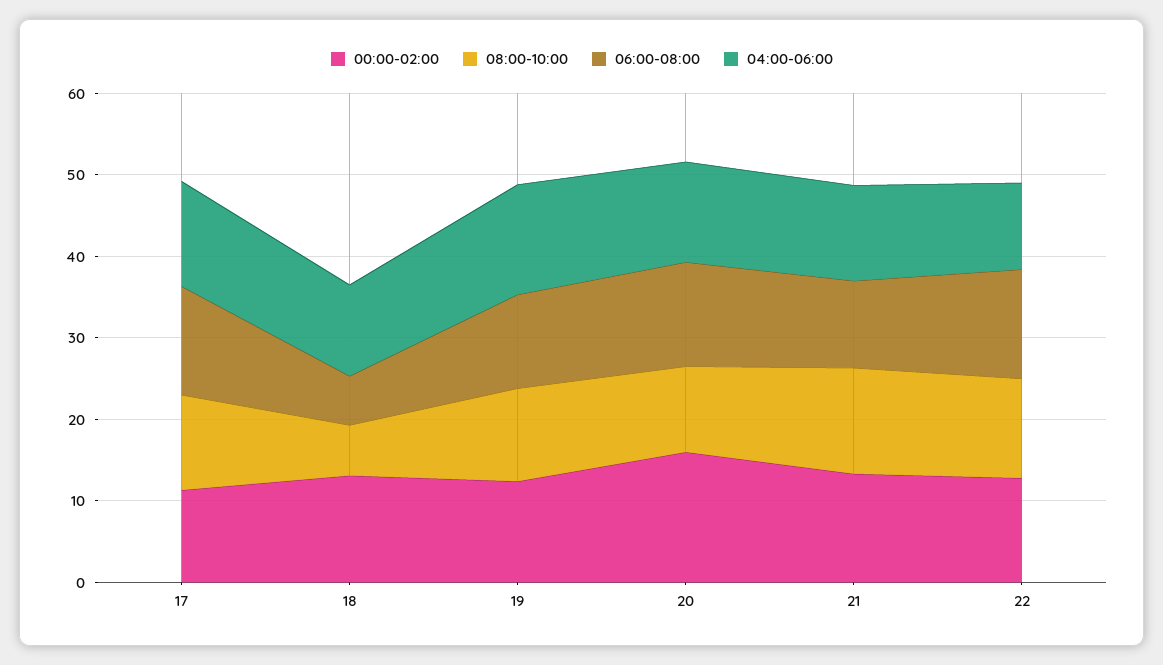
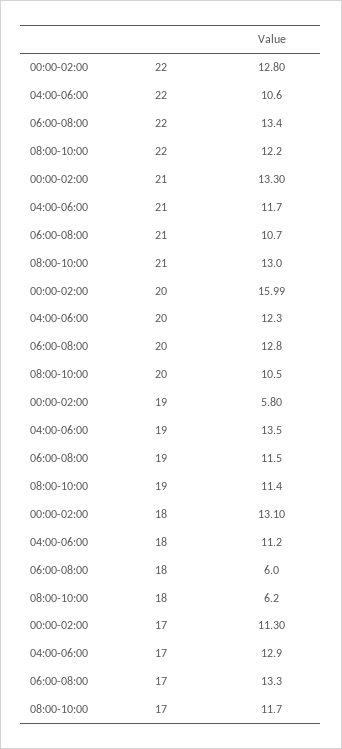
00:00-02:00, 19: 12 -> 5.8

